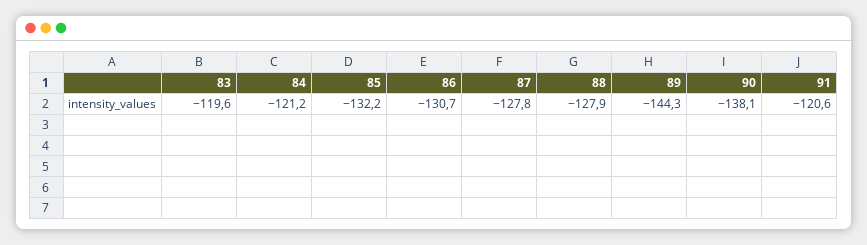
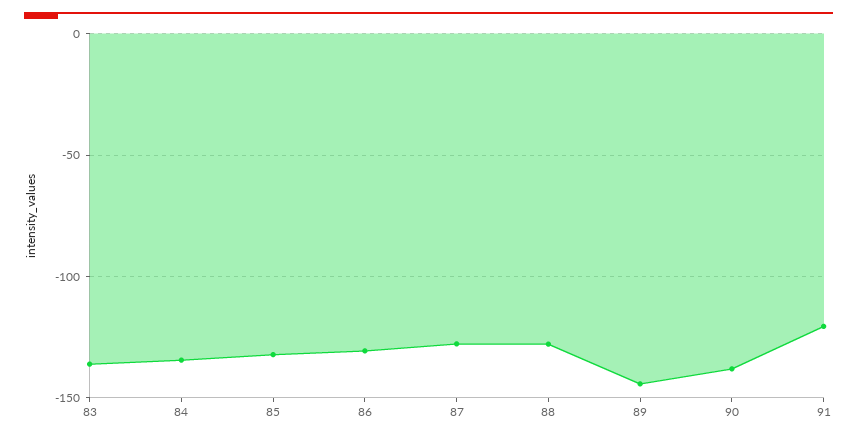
83: -119.6 -> -135
84: -121.2 -> -135

